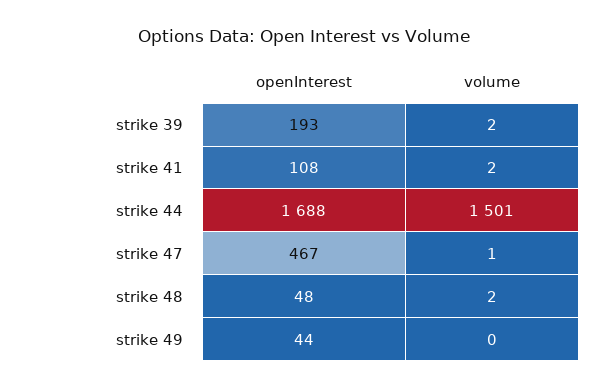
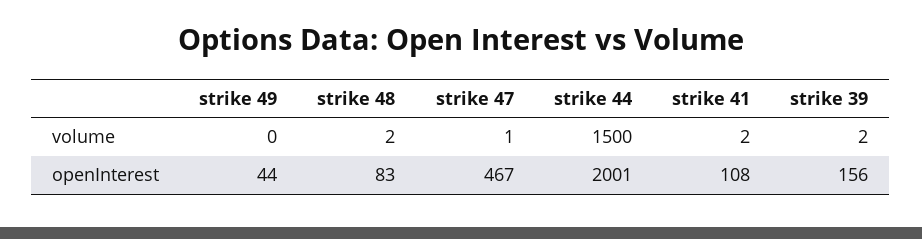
openInterest, strike 39: 193 -> 156
openInterest, strike 44: 1688 -> 2001
volume, strike 44: 1501 -> 1500
openInterest, strike 48: 48 -> 83

